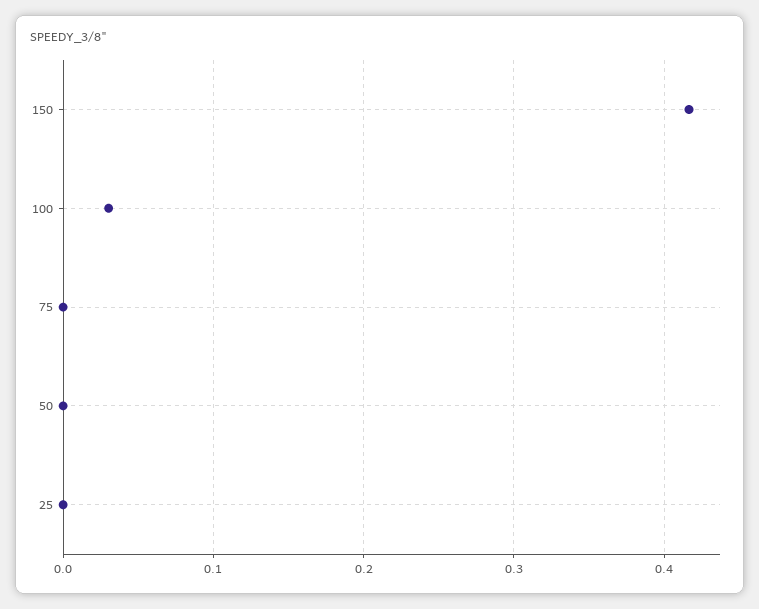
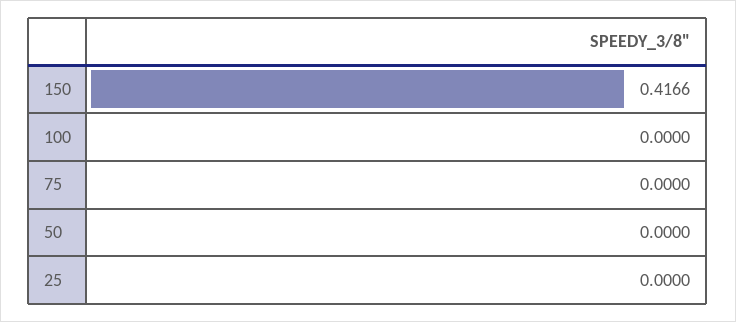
100: 0.03 -> 0

